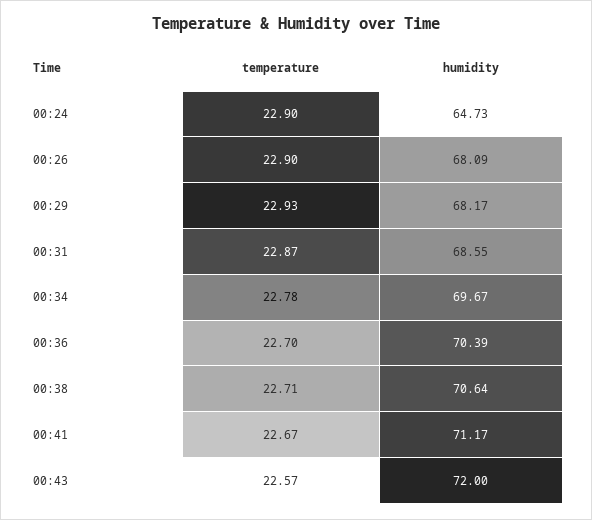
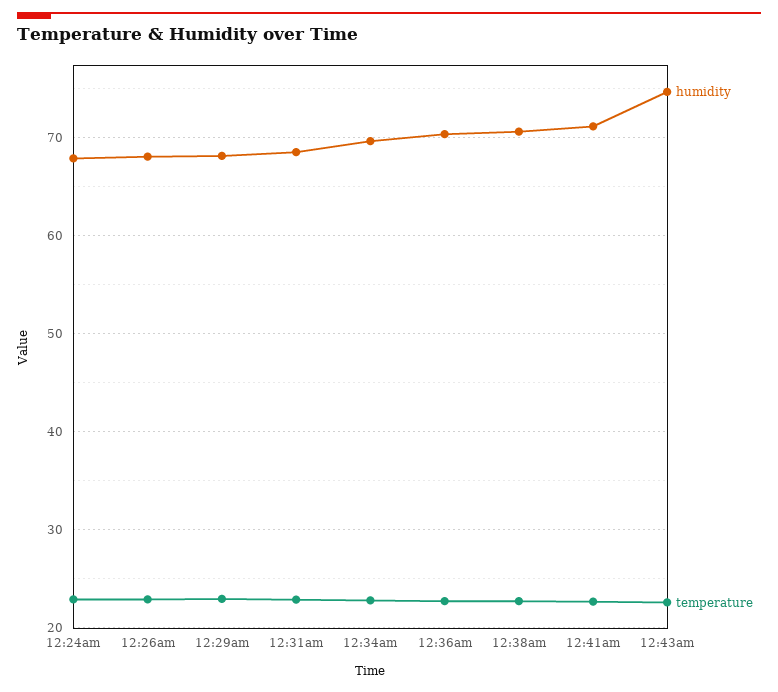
humidity, 00:24: 64.73 -> 68
humidity, 00:43: 72 -> 75

